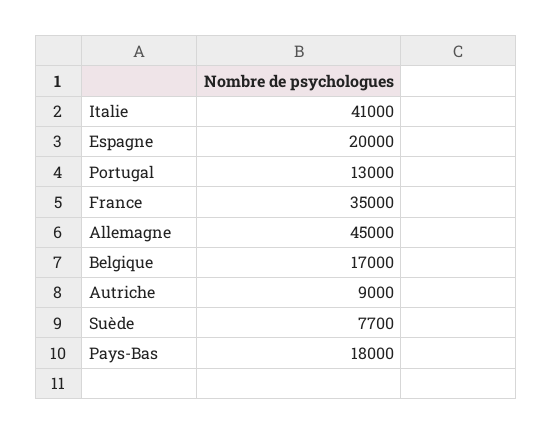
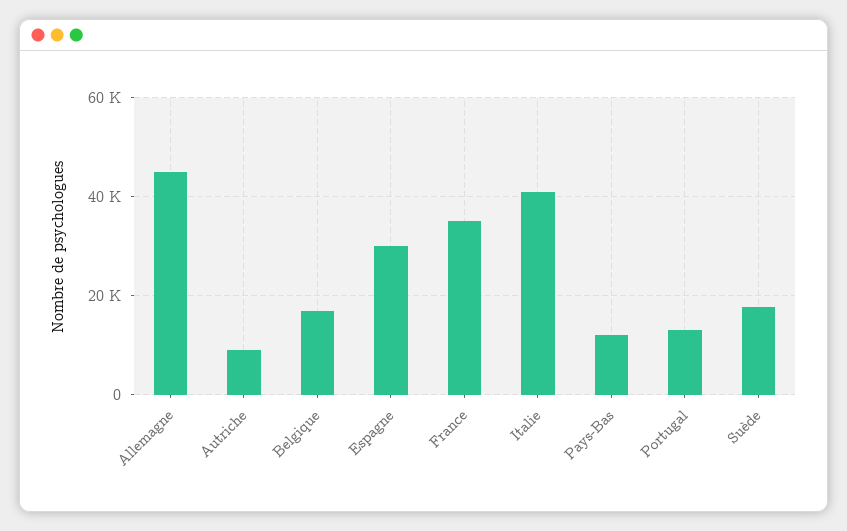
Espagne: 20000 -> 30000
Suède: 7700 -> 18000
Pays-Bas: 18000 -> 12000

